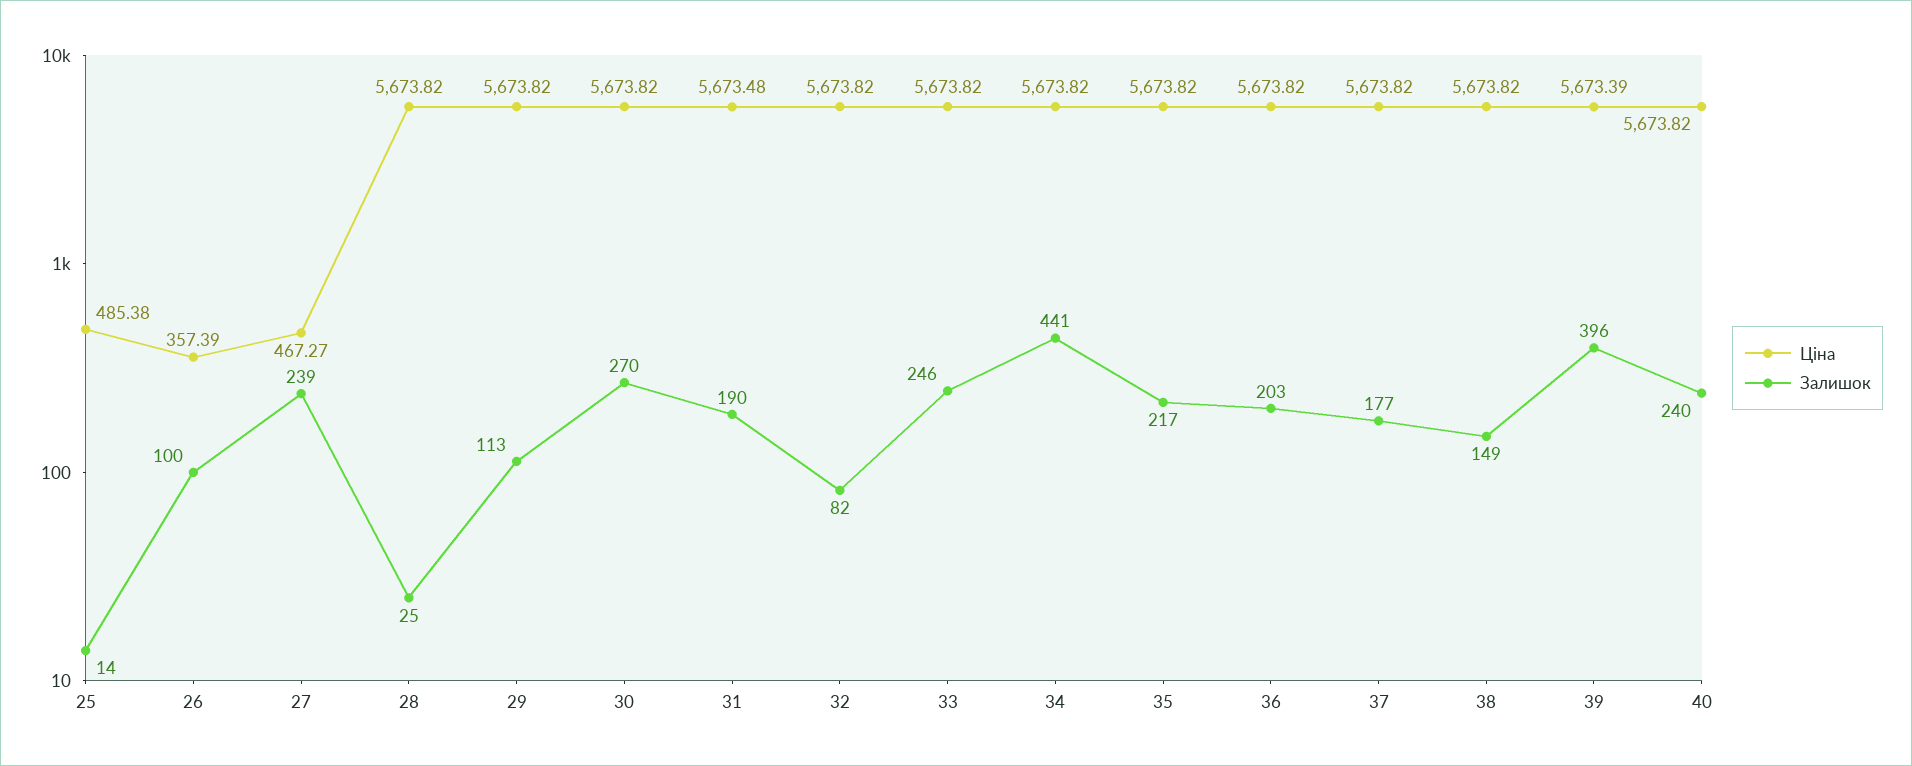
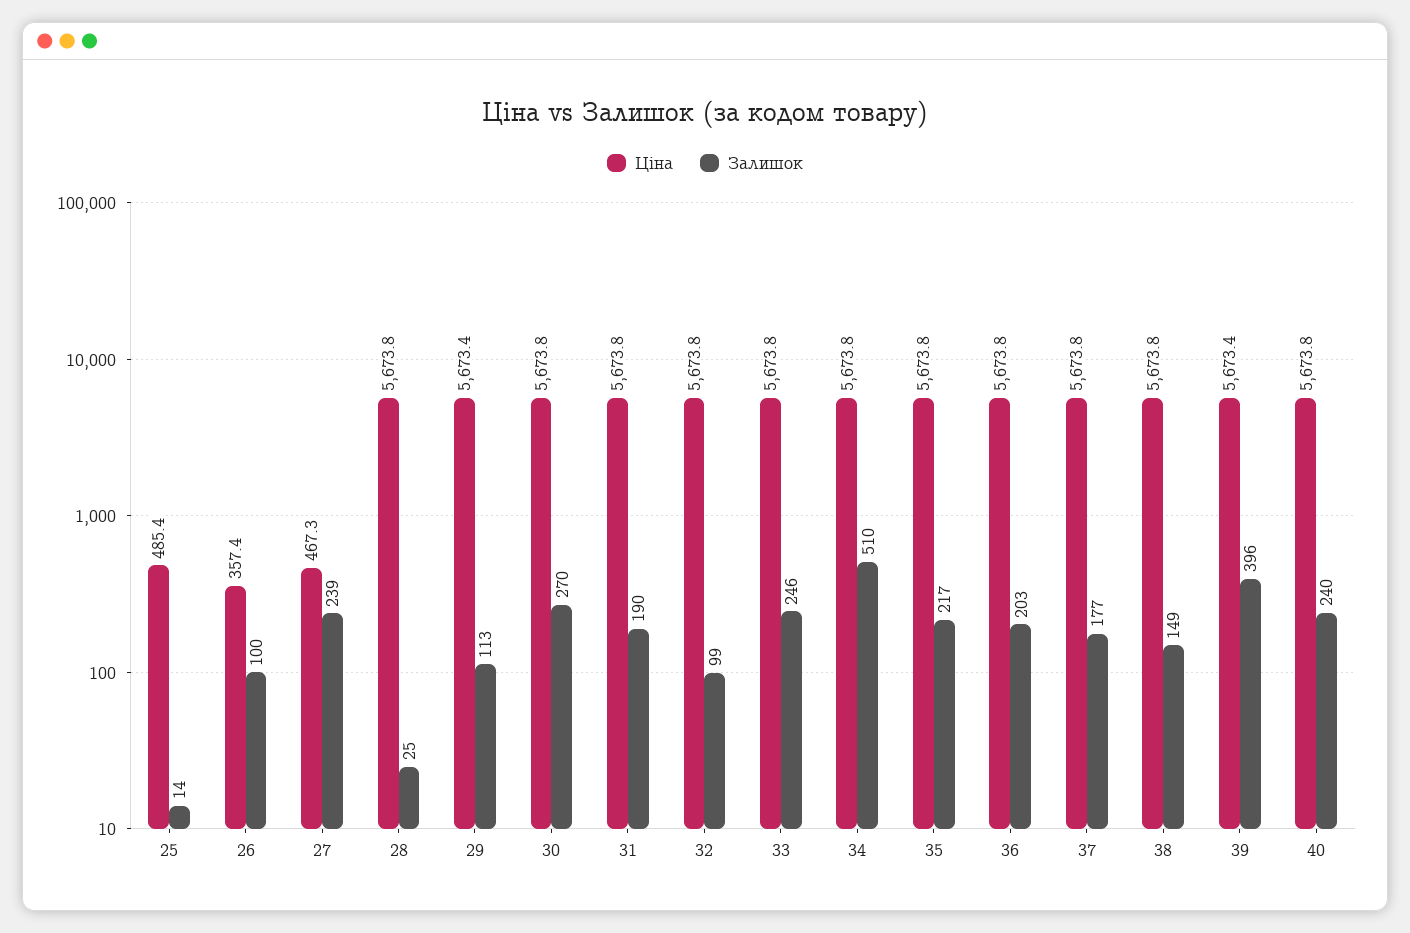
Ціна, 29: 5673.82 -> 5673.4
Ціна, 31: 5673.48 -> 5673.8
Залишок, 32: 82 -> 99
Залишок, 34: 441 -> 510

